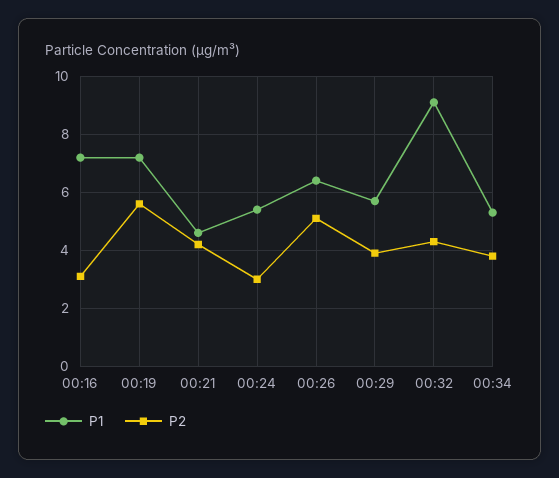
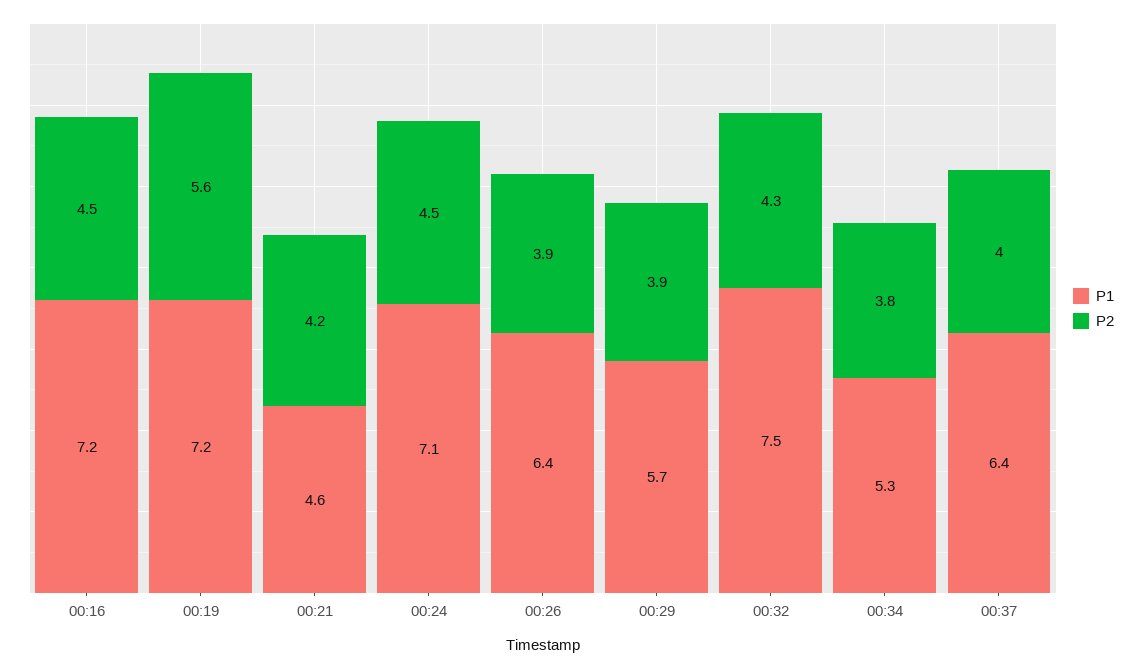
P2, 00:16: 3 -> 4.5
P1, 00:24: 5.5 -> 7.1
P2, 00:24: 3 -> 4.5
P2, 00:26: 5 -> 3.9
P1, 00:32: 9 -> 7.5
P1, 00:37: none -> 6.4
P2, 00:37: none -> 4

